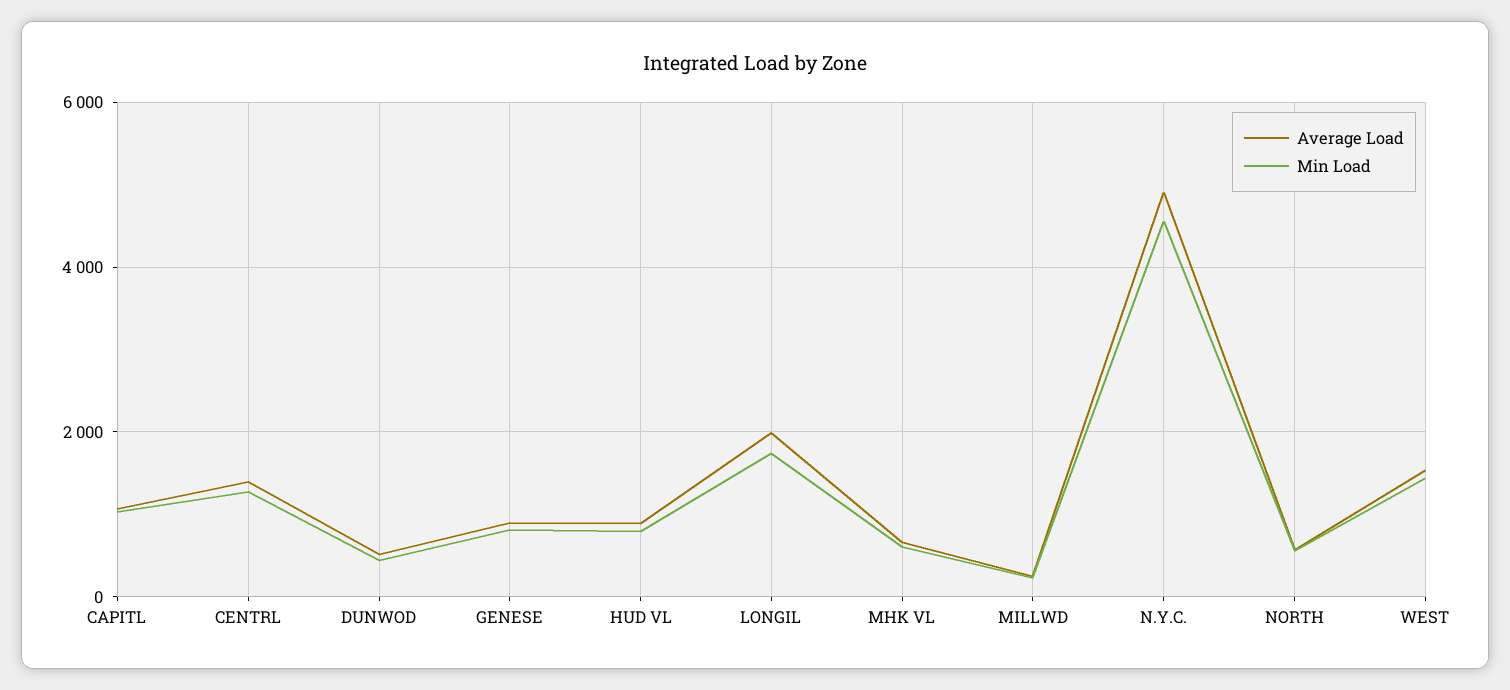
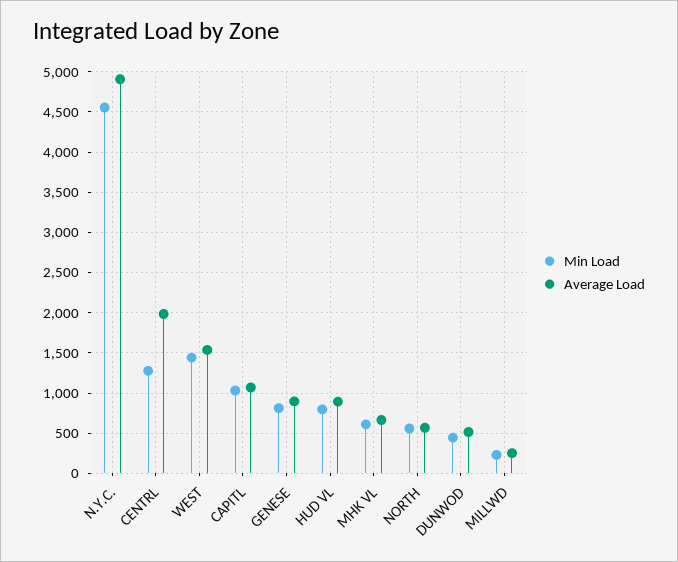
Average Load, CENTRL: 1400 -> 2000
Average Load, LONGIL: 2000 -> none
Min Load, LONGIL: 1800 -> none

